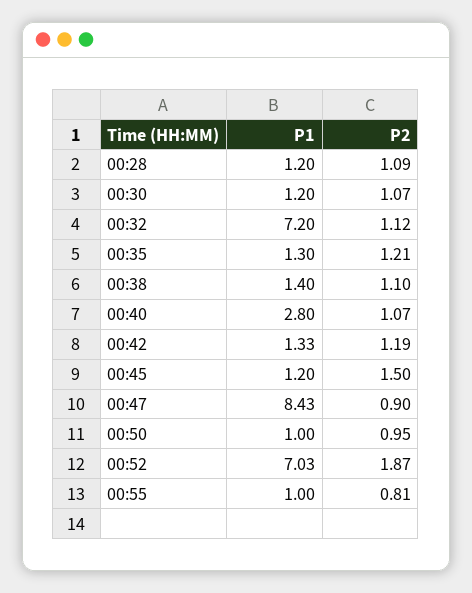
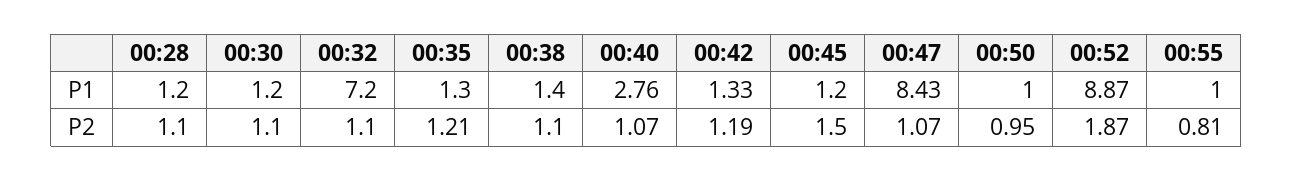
P2, 00:28: 1.09 -> 1.1
P2, 00:30: 1.07 -> 1.1
P2, 00:32: 1.12 -> 1.1
P1, 00:40: 2.8 -> 2.76
P2, 00:47: 0.9 -> 1.07
P1, 00:52: 7.03 -> 8.87

